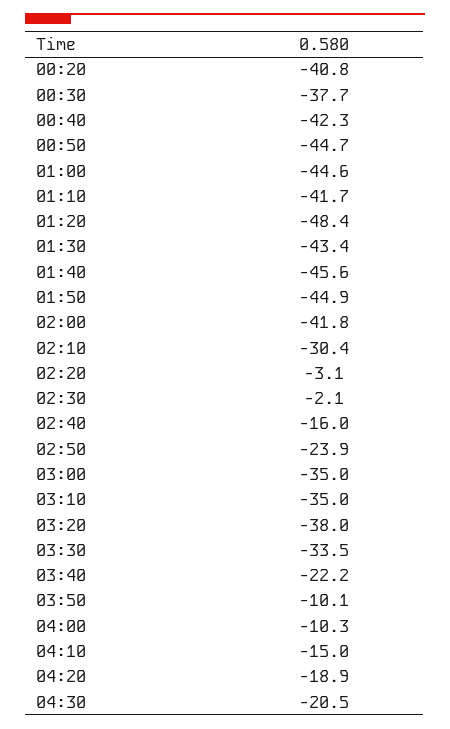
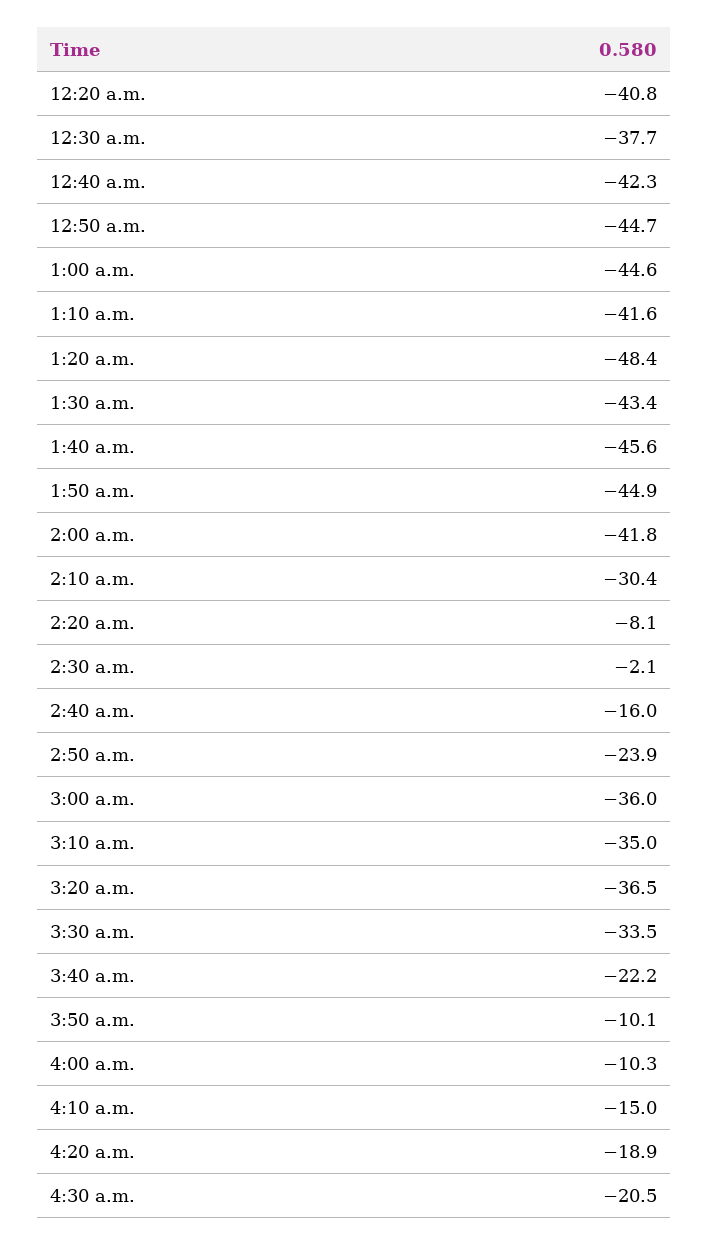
01:10: -41.7 -> -41.6
02:20: -3.1 -> -8.1
03:00: -35 -> -36
03:20: -38 -> -36.5

